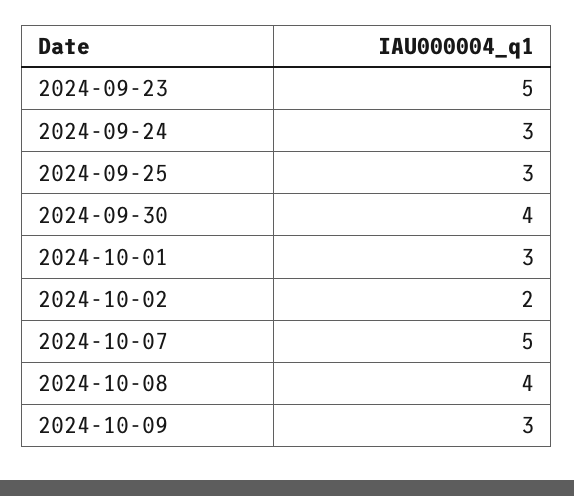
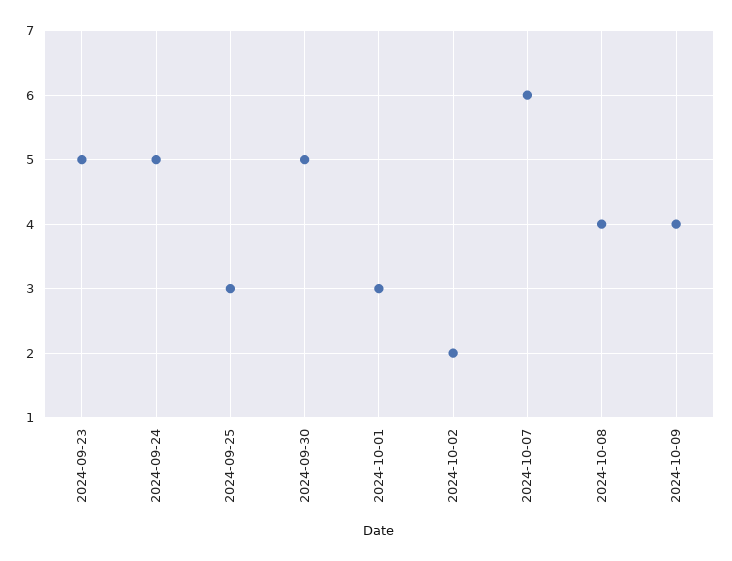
2024-09-24: 3 -> 5
2024-09-30: 4 -> 5
2024-10-07: 5 -> 6
2024-10-09: 3 -> 4

